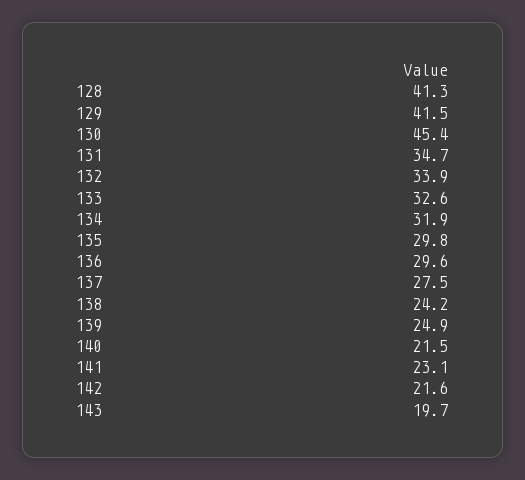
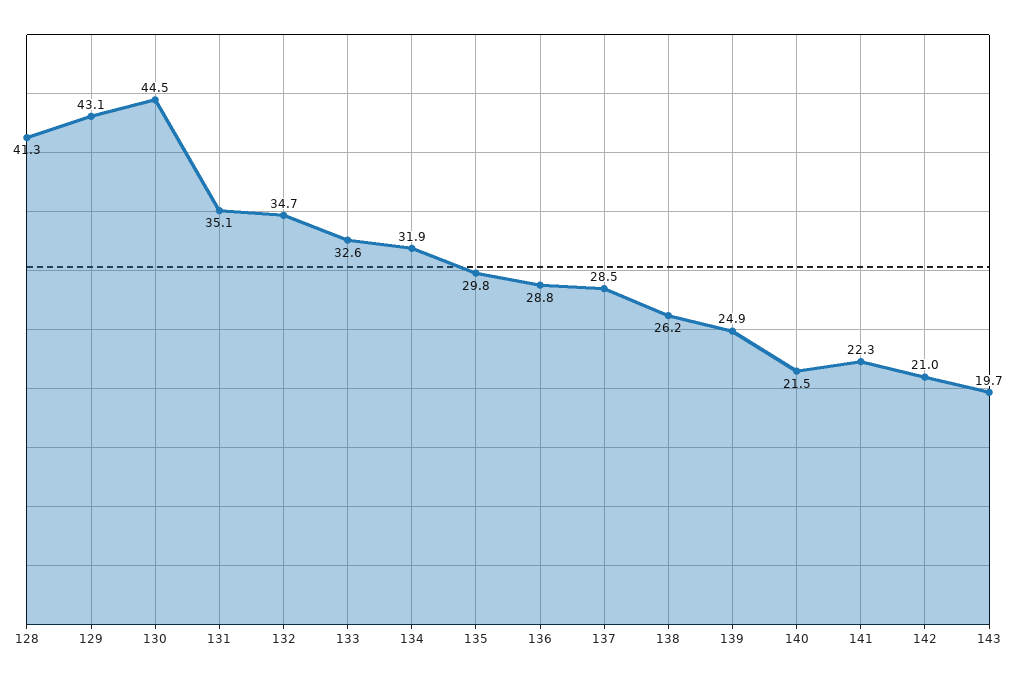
129: 41.5 -> 43.1
130: 45.4 -> 44.5
131: 34.7 -> 35.1
132: 33.9 -> 34.7
136: 29.6 -> 28.8
137: 27.5 -> 28.5
138: 24.2 -> 26.2
141: 23.1 -> 22.3
142: 21.6 -> 21

